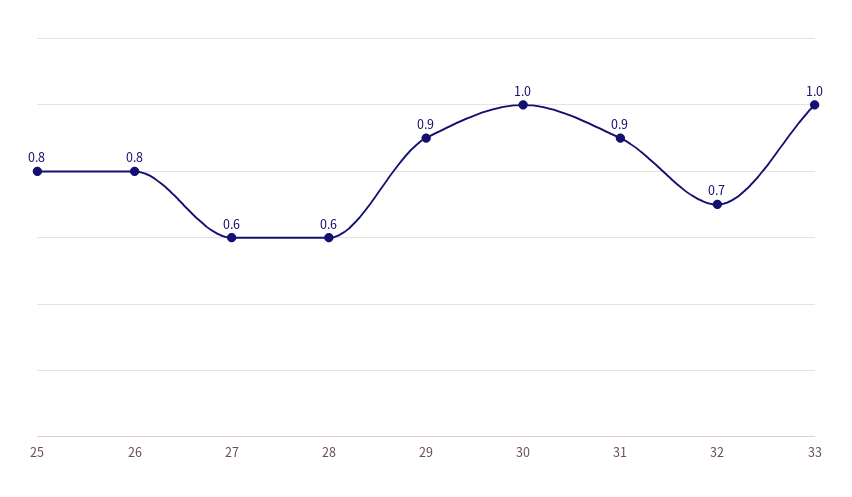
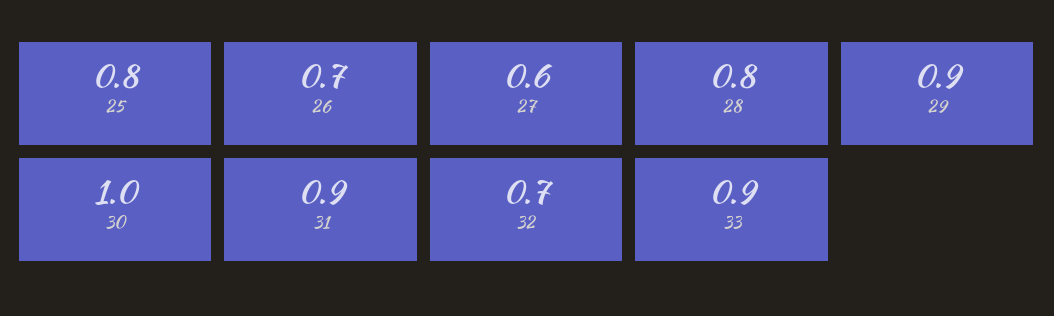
26: 0.8 -> 0.7
28: 0.6 -> 0.8
33: 1 -> 0.9

